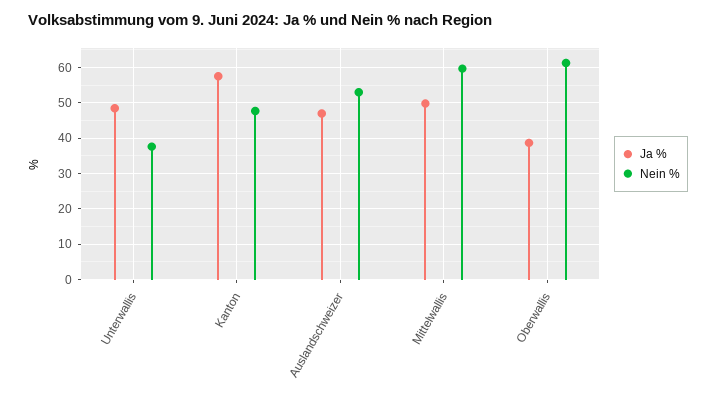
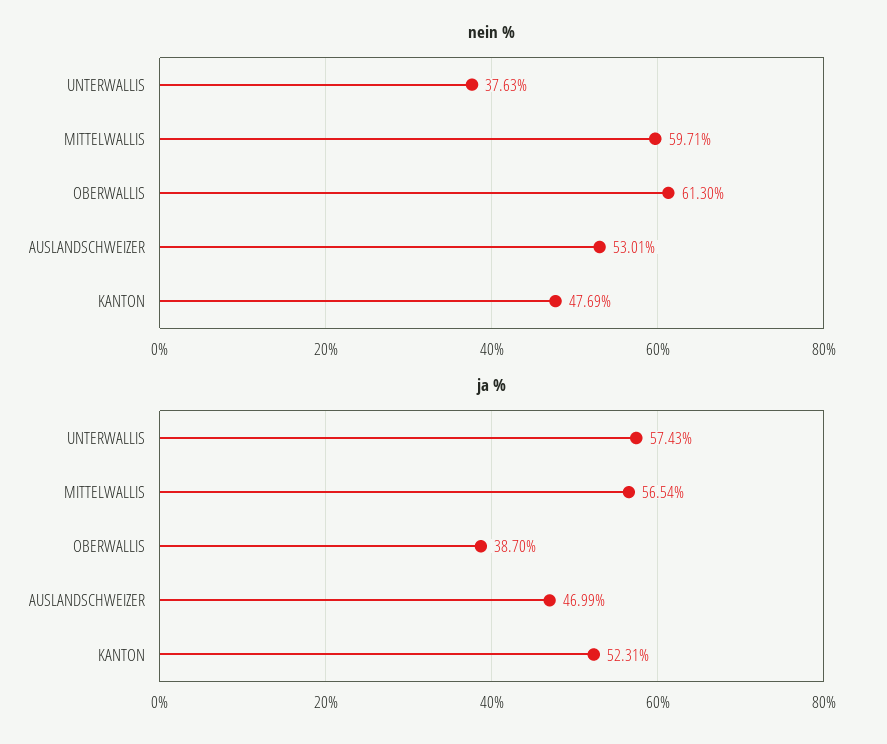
Ja %, Unterwallis: 48 -> 57.43
Ja %, Kanton: 58 -> 52.31
Ja %, Mittelwallis: 50 -> 56.54

